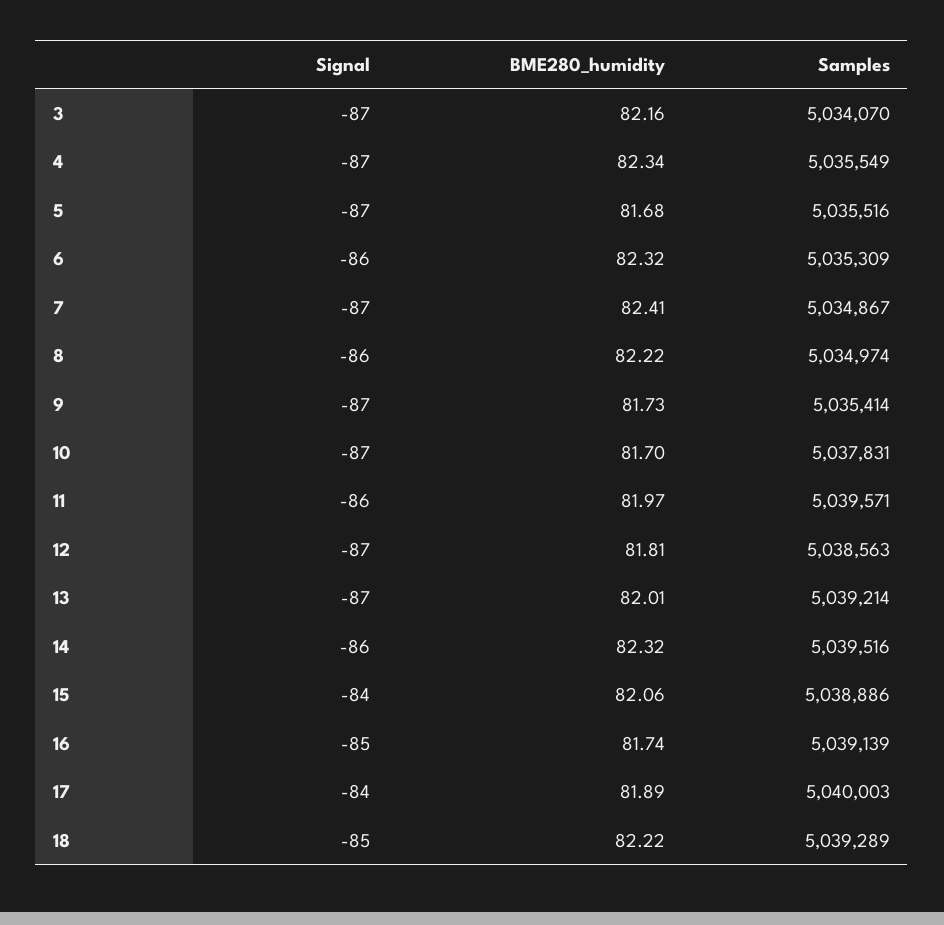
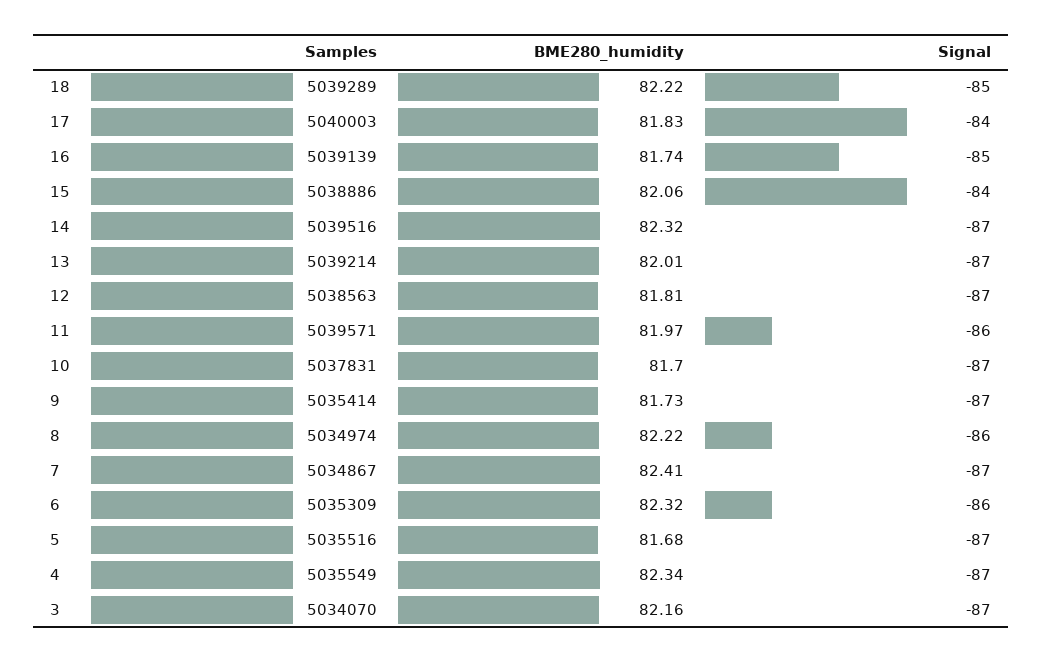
Signal, 14: -86 -> -87
BME280_humidity, 17: 81.89 -> 81.83

